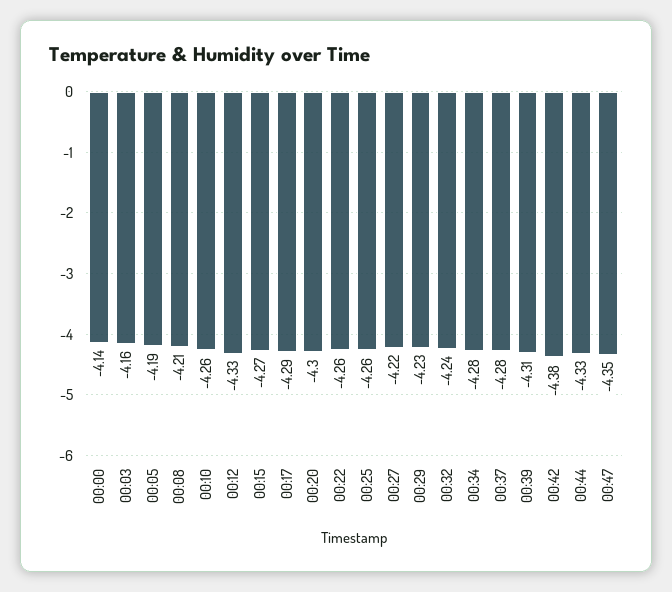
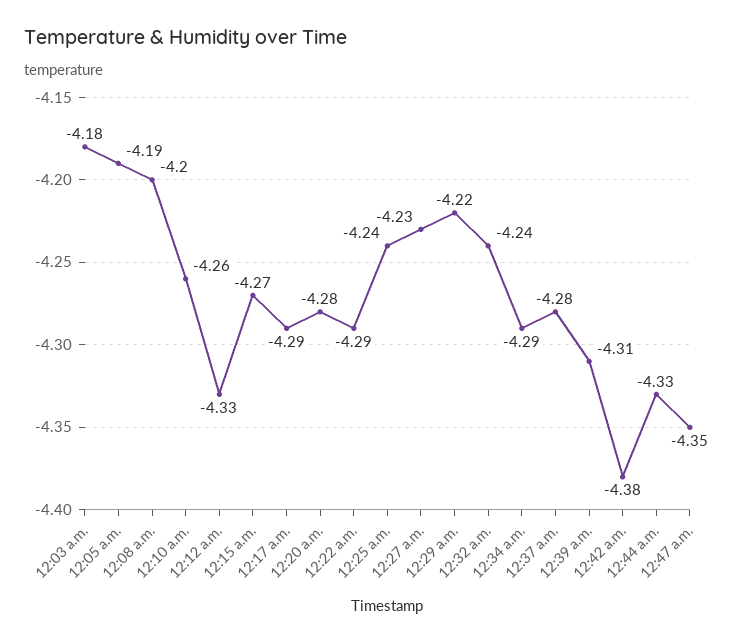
00:00: -4.14 -> none
00:03: -4.16 -> -4.18
00:08: -4.21 -> -4.2
00:20: -4.3 -> -4.28
00:22: -4.26 -> -4.29
00:25: -4.26 -> -4.24
00:27: -4.22 -> -4.23
00:29: -4.23 -> -4.22
00:34: -4.28 -> -4.29

